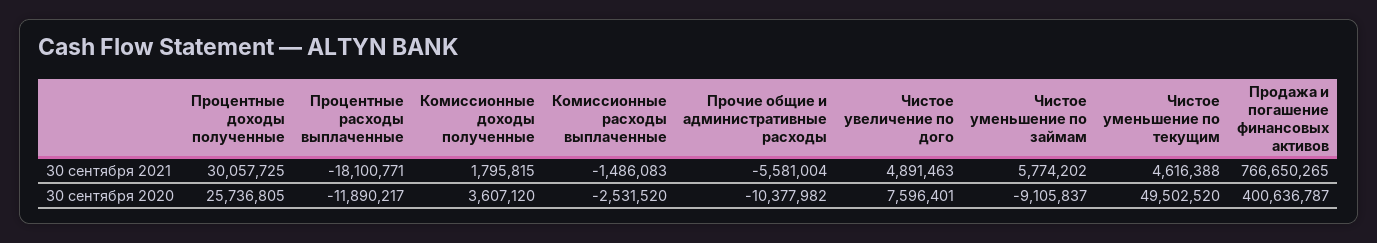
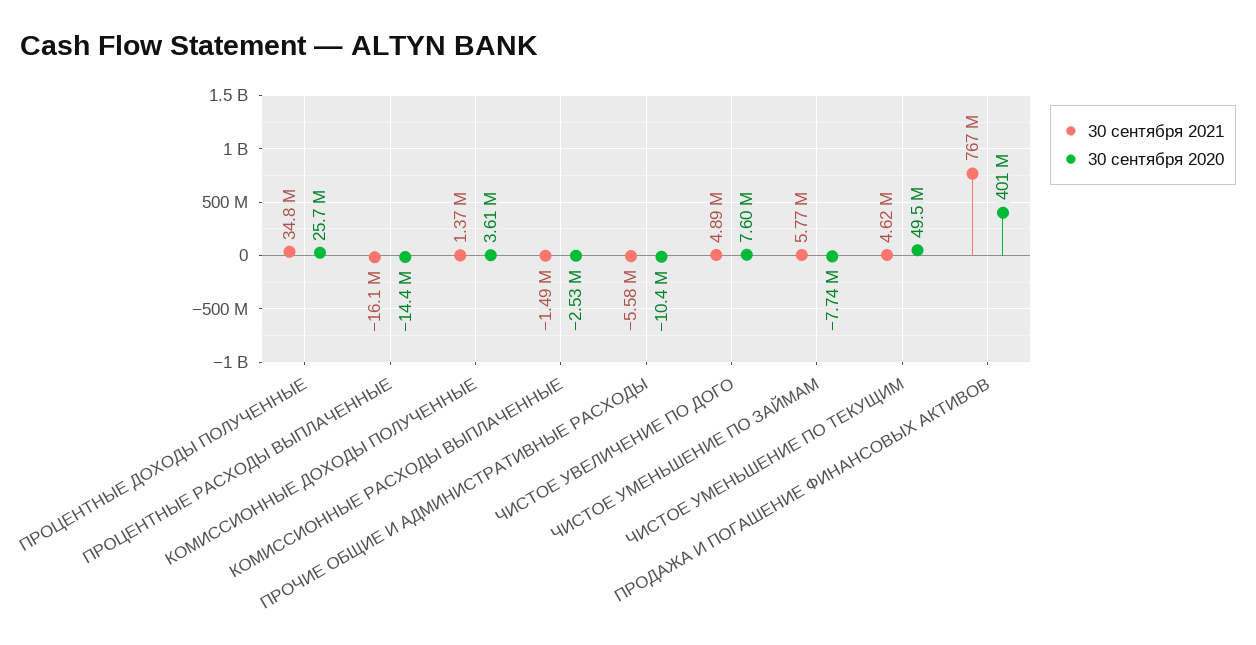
30 сентября 2021, Процентные доходы полученные: 30057725 -> 34800000
30 сентября 2021, Процентные расходы выплаченные: -18100771 -> -16100000
30 сентября 2021, Комиссионные доходы полученные: 1795815 -> 1370000
30 сентября 2020, Процентные расходы выплаченные: -11890217 -> -14400000
30 сентября 2020, Чистое уменьшение по займам: -9105837 -> -7740000

